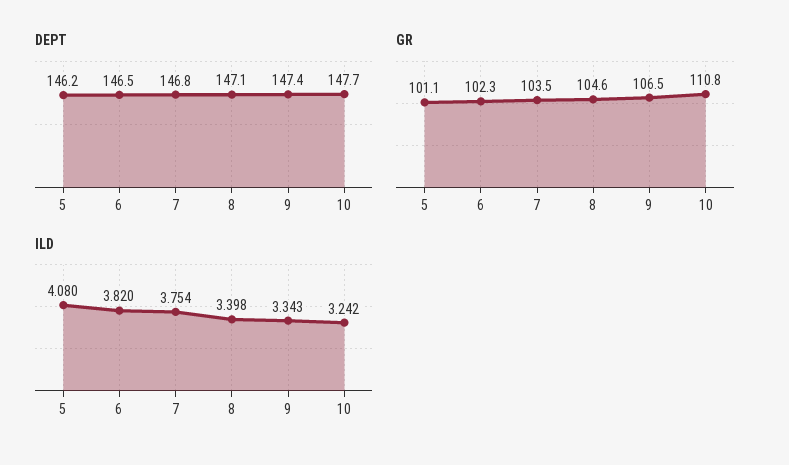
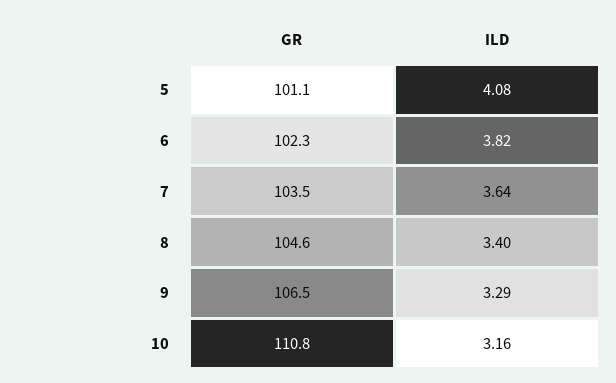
DEPT, 5: 146.2 -> none
DEPT, 6: 146.5 -> none
DEPT, 7: 146.8 -> none
DEPT, 8: 147.1 -> none
DEPT, 9: 147.4 -> none
DEPT, 10: 147.7 -> none
ILD, 7: 3.754 -> 3.64
ILD, 9: 3.343 -> 3.29
ILD, 10: 3.242 -> 3.16

